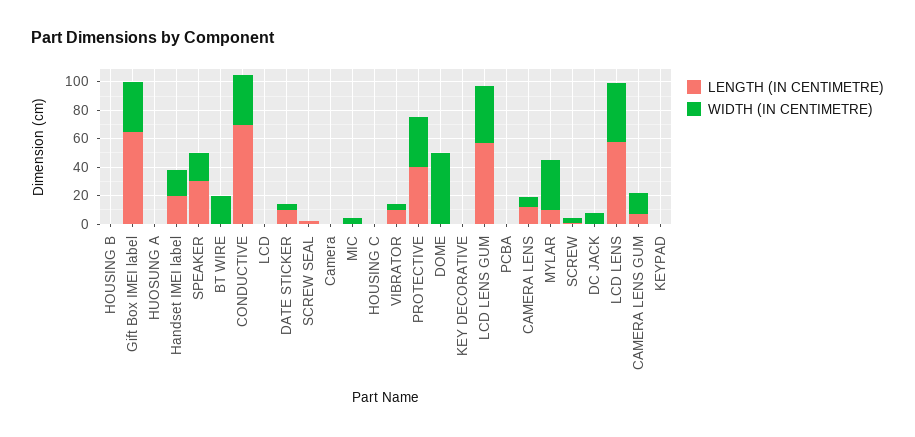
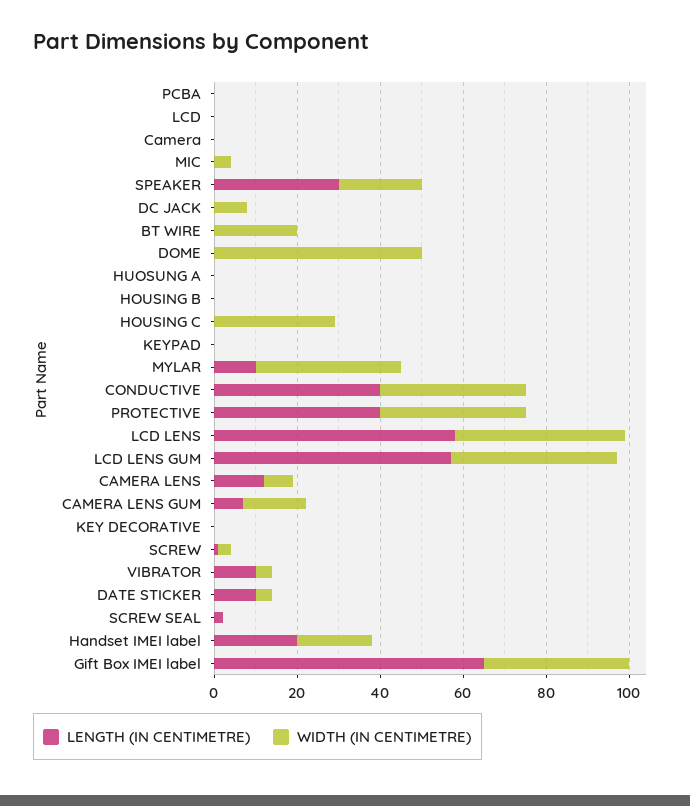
LENGTH (IN CENTIMETRE), CONDUCTIVE: 70 -> 40
WIDTH (IN CENTIMETRE), HOUSING C: 0 -> 30

